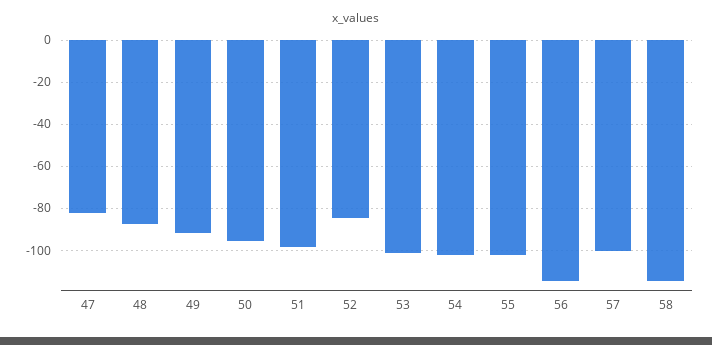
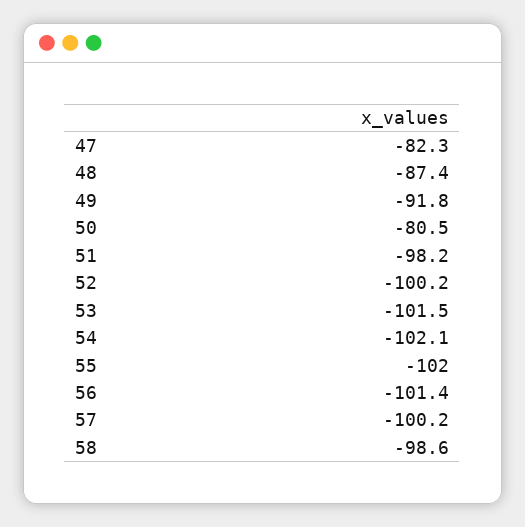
50: -95 -> -80.5
52: -85 -> -100.2
56: -115 -> -101.4
58: -115 -> -98.6

